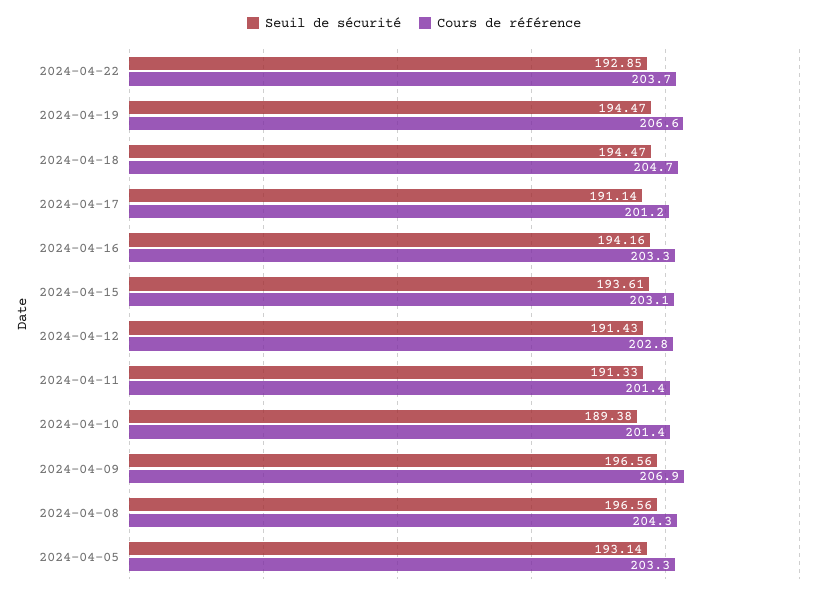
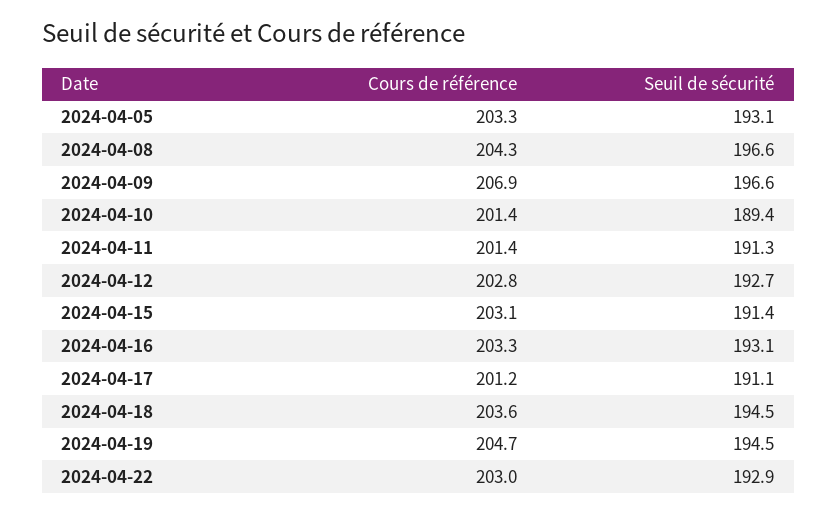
Cours de référence, 2024-04-22: 203.7 -> 203
Cours de référence, 2024-04-19: 206.6 -> 204.7
Cours de référence, 2024-04-18: 204.7 -> 203.6
Seuil de sécurité, 2024-04-16: 194.16 -> 193.1
Seuil de sécurité, 2024-04-15: 193.61 -> 191.4
Seuil de sécurité, 2024-04-12: 191.43 -> 192.7

